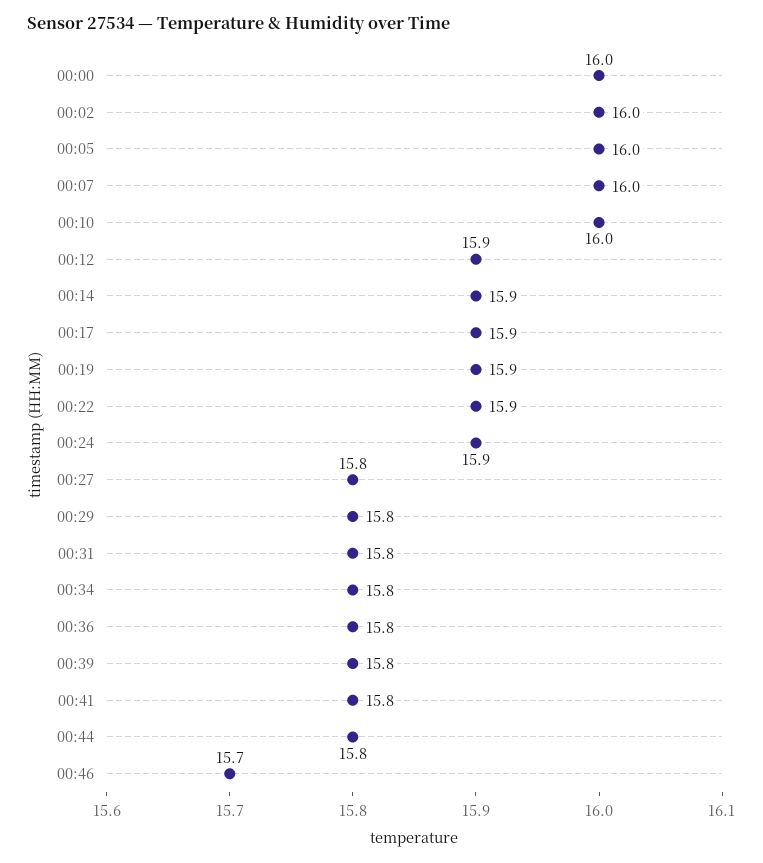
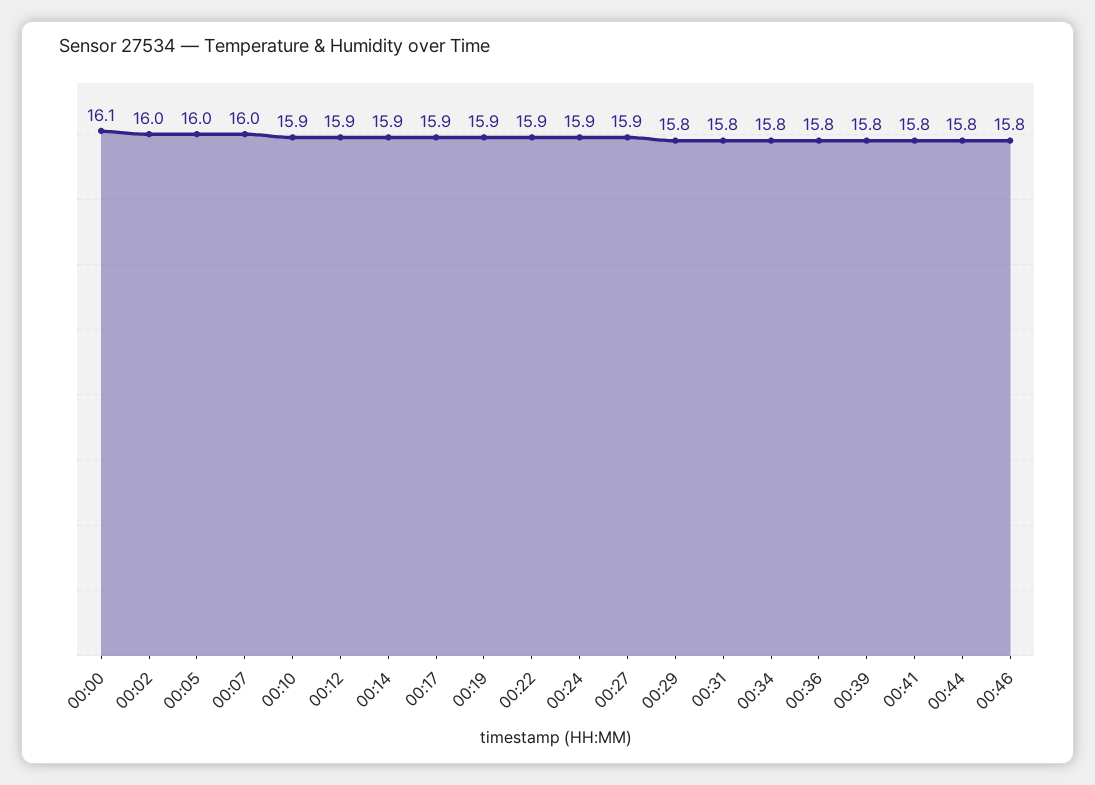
00:00: 16 -> 16.1
00:10: 16 -> 15.9
00:27: 15.8 -> 15.9
00:46: 15.7 -> 15.8

